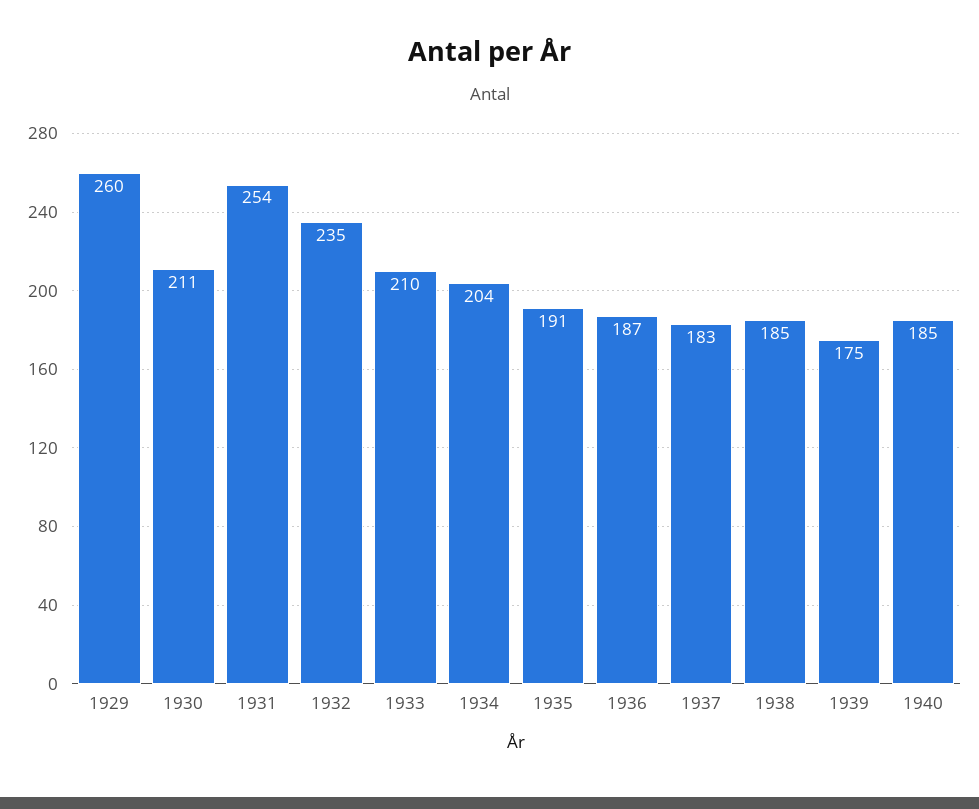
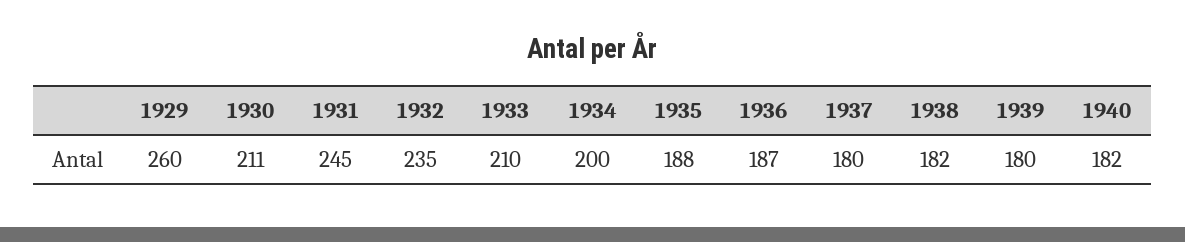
1931: 254 -> 245
1934: 204 -> 200
1935: 191 -> 188
1937: 183 -> 180
1938: 185 -> 182
1939: 175 -> 180
1940: 185 -> 182

